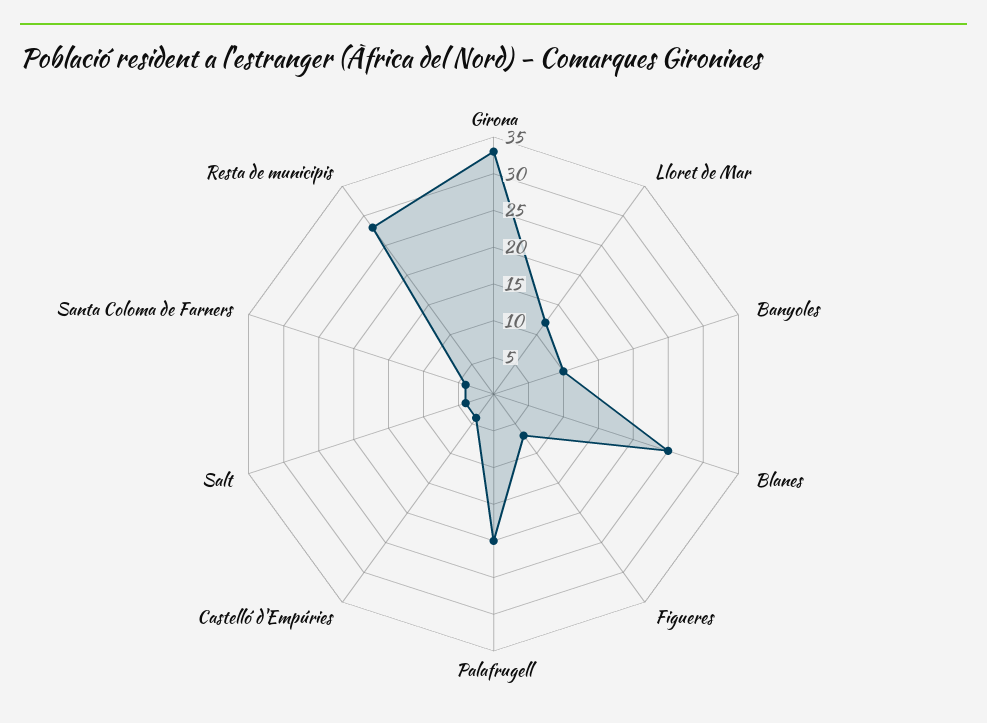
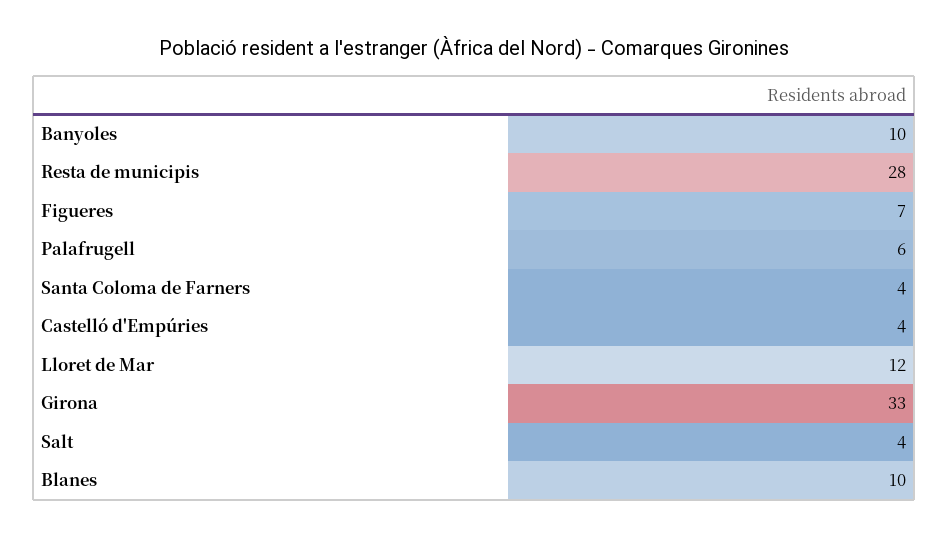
Blanes: 25 -> 10
Palafrugell: 20 -> 6

